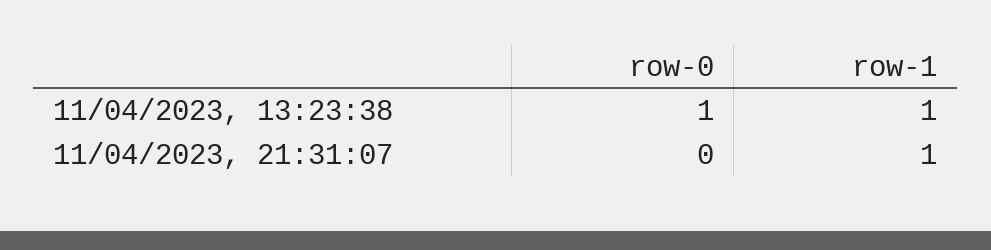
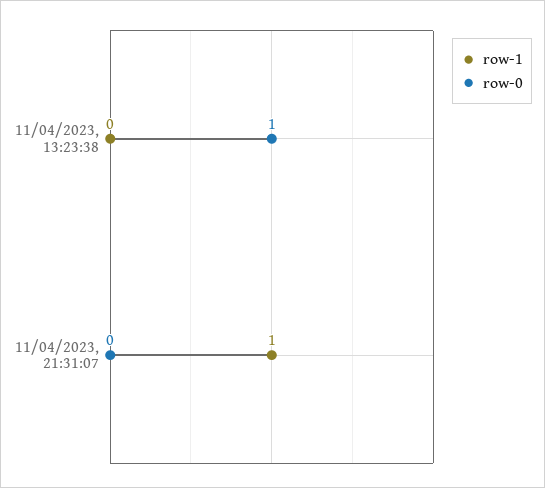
row-1, 11/04/2023, 13:23:38: 1 -> 0

